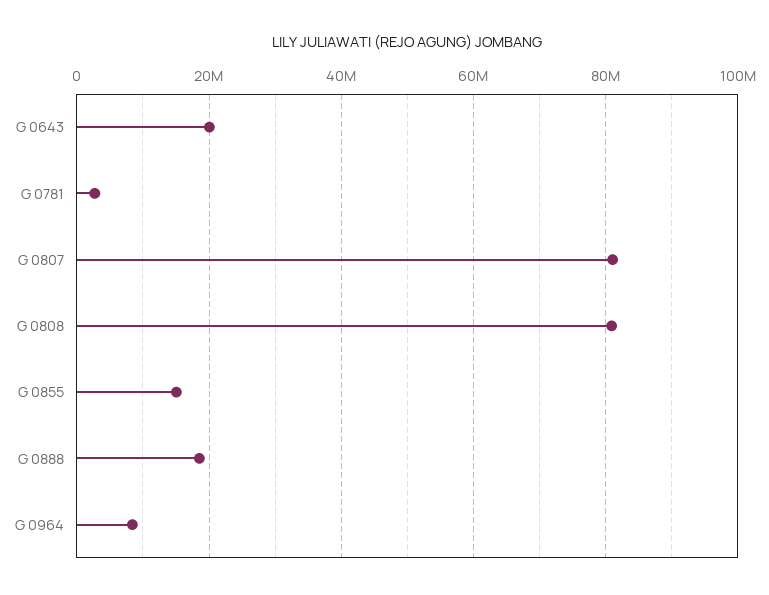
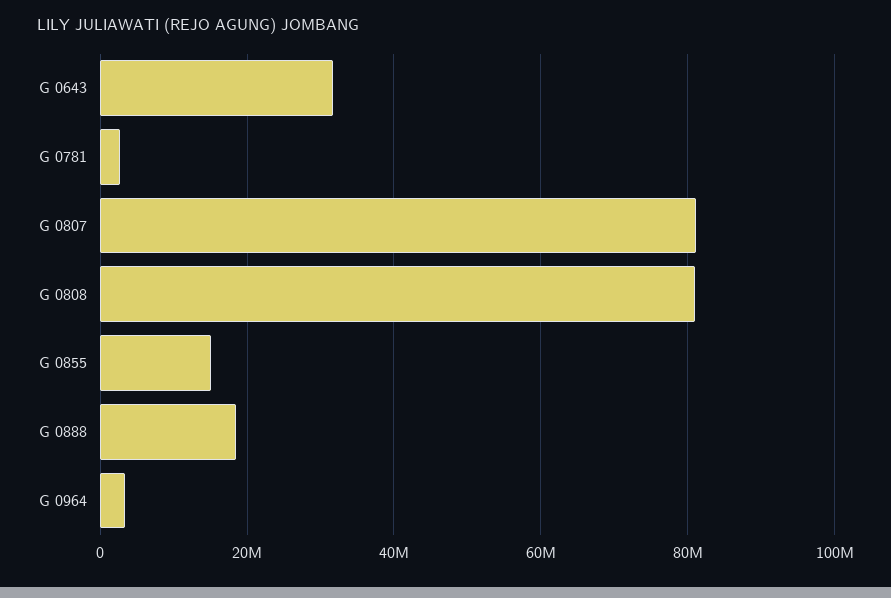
G 0643: 20000000 -> 32000000
G 0964: 8000000 -> 4000000

